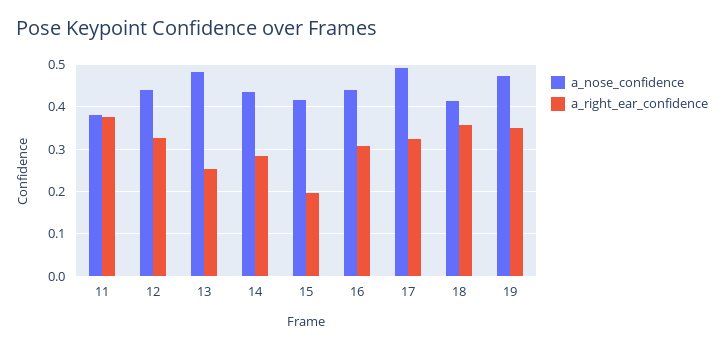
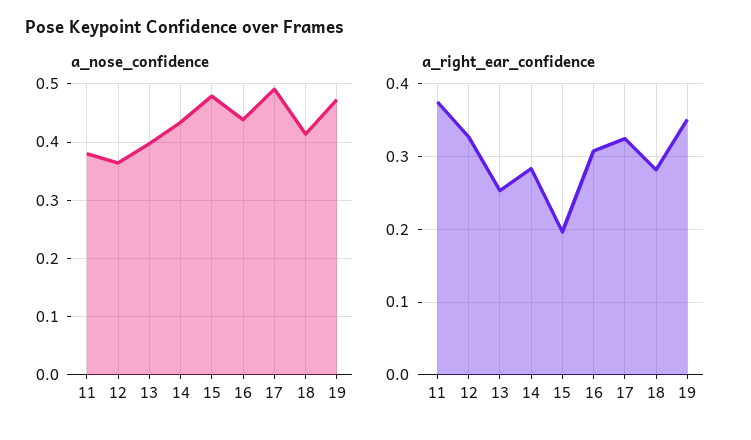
a_nose_confidence, 12: 0.44 -> 0.36
a_nose_confidence, 13: 0.48 -> 0.4
a_nose_confidence, 15: 0.42 -> 0.48
a_right_ear_confidence, 18: 0.36 -> 0.28

